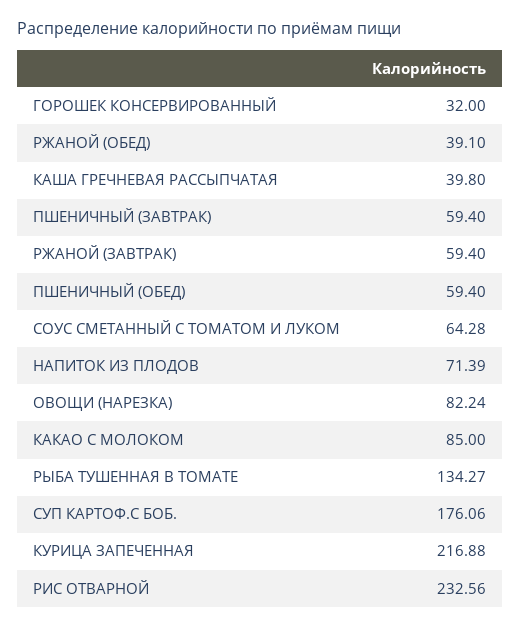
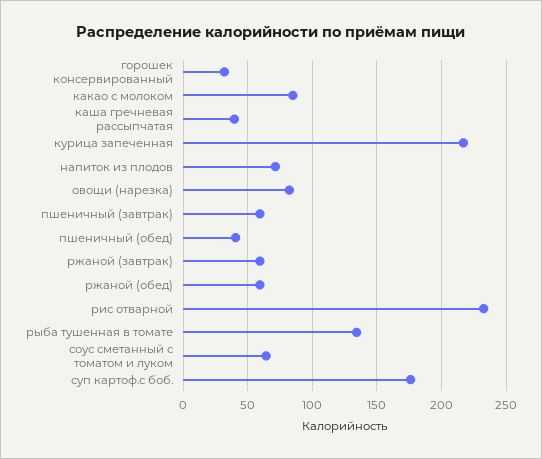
РЖАНОЙ (ОБЕД): 39.1 -> 60
ПШЕНИЧНЫЙ (ОБЕД): 59.4 -> 40

